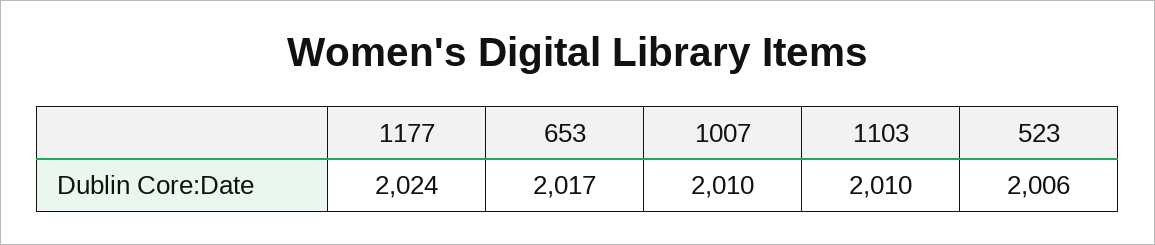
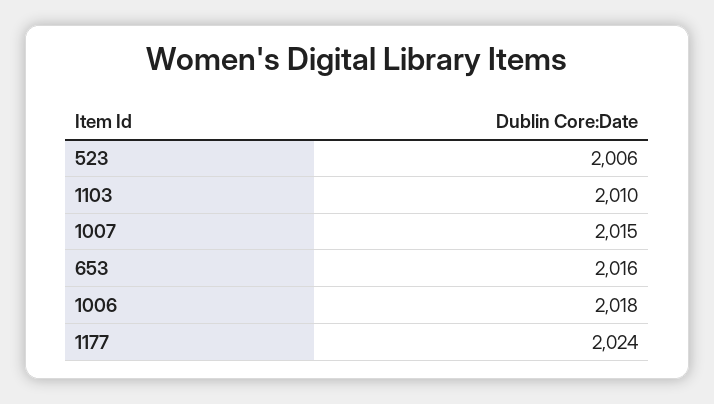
653: 2017 -> 2016
1007: 2010 -> 2015
1006: none -> 2018

